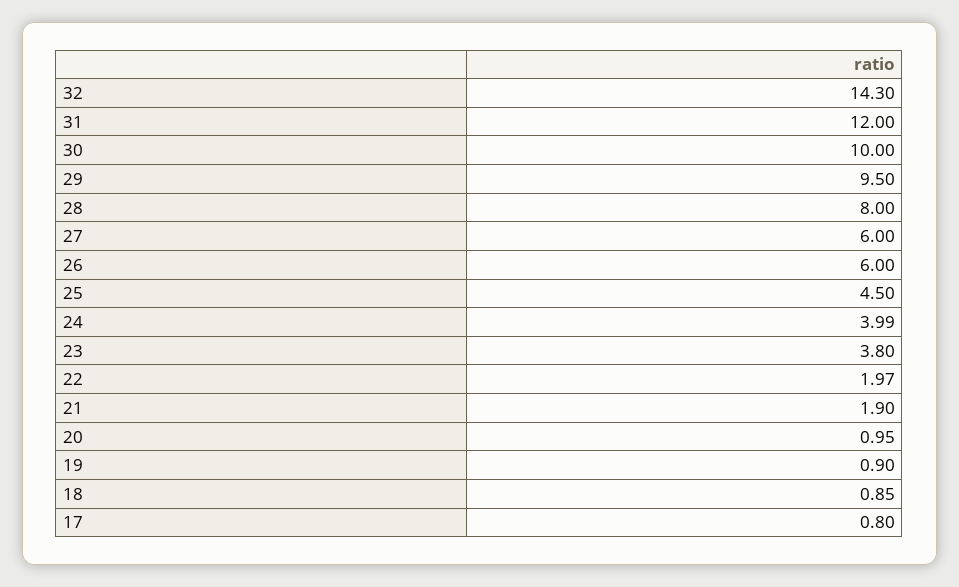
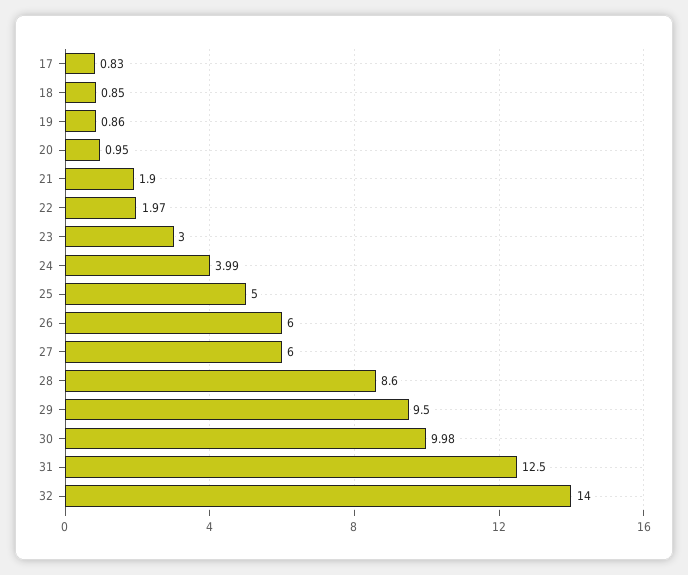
32: 14.3 -> 14
31: 12 -> 12.5
30: 10 -> 9.98
28: 8 -> 8.6
25: 4.5 -> 5
23: 3.8 -> 3
19: 0.9 -> 0.86
17: 0.8 -> 0.83

